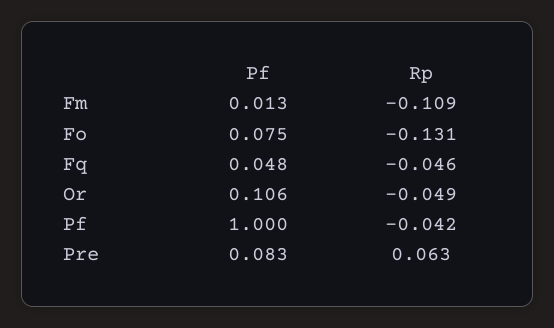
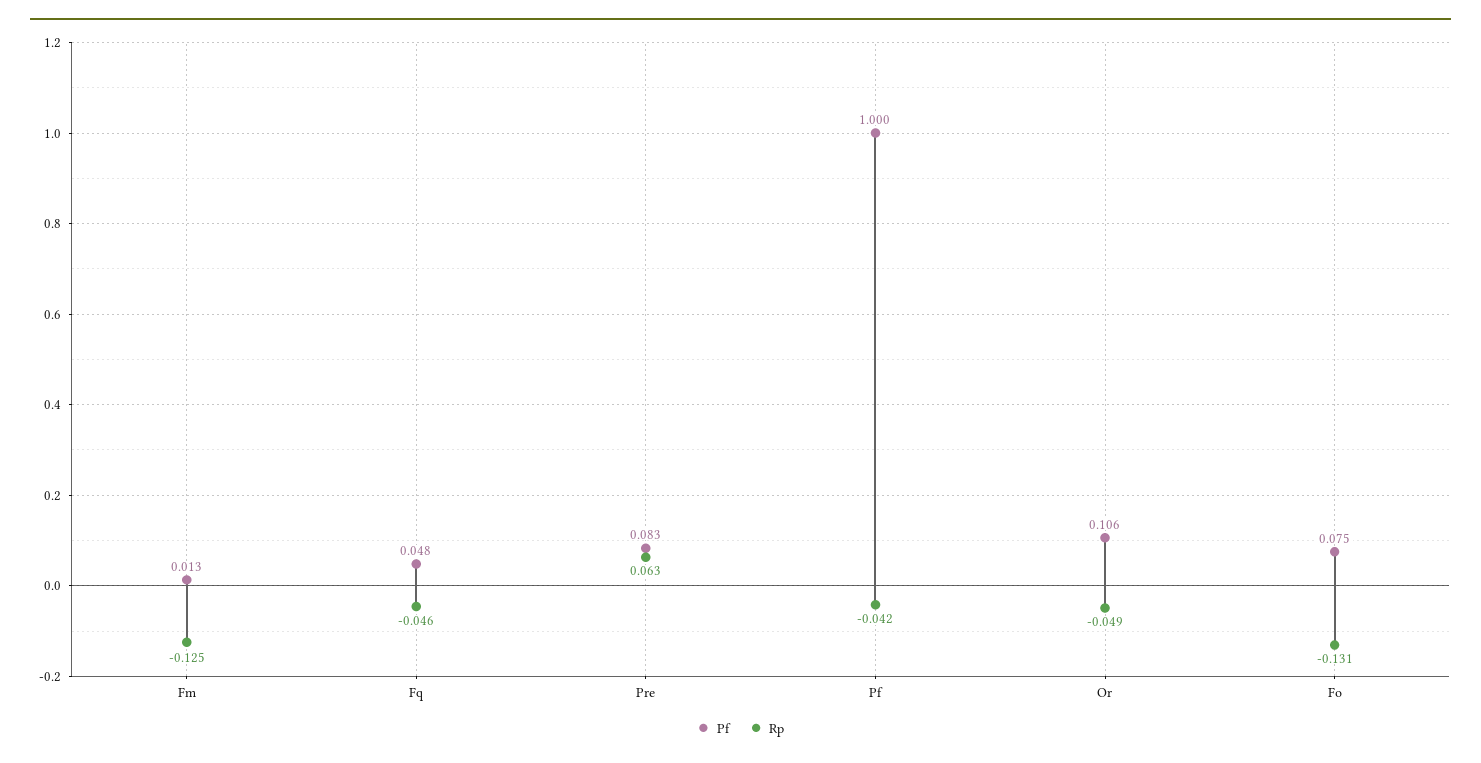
Rp, Fm: -0.109 -> -0.125

